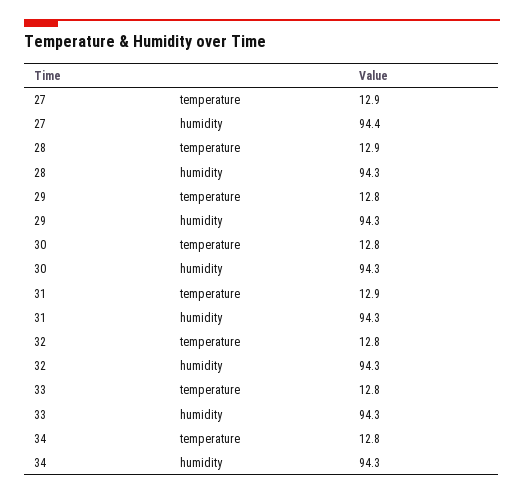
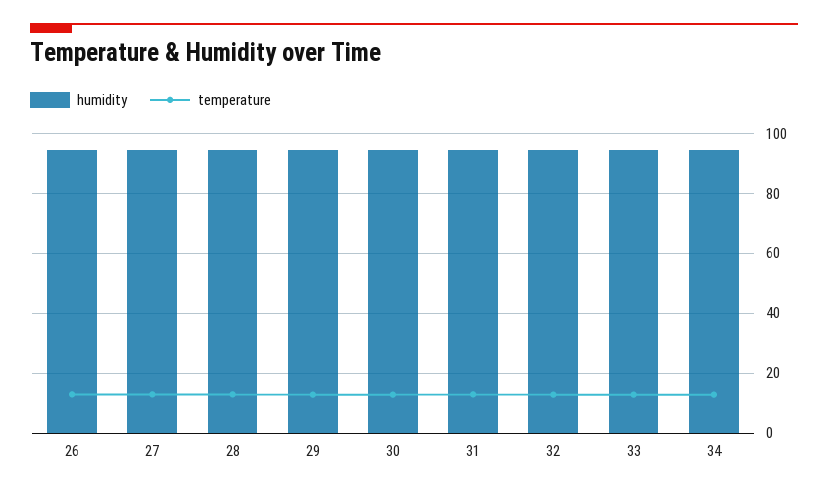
humidity, 26: none -> 95
temperature, 26: none -> 12.5

